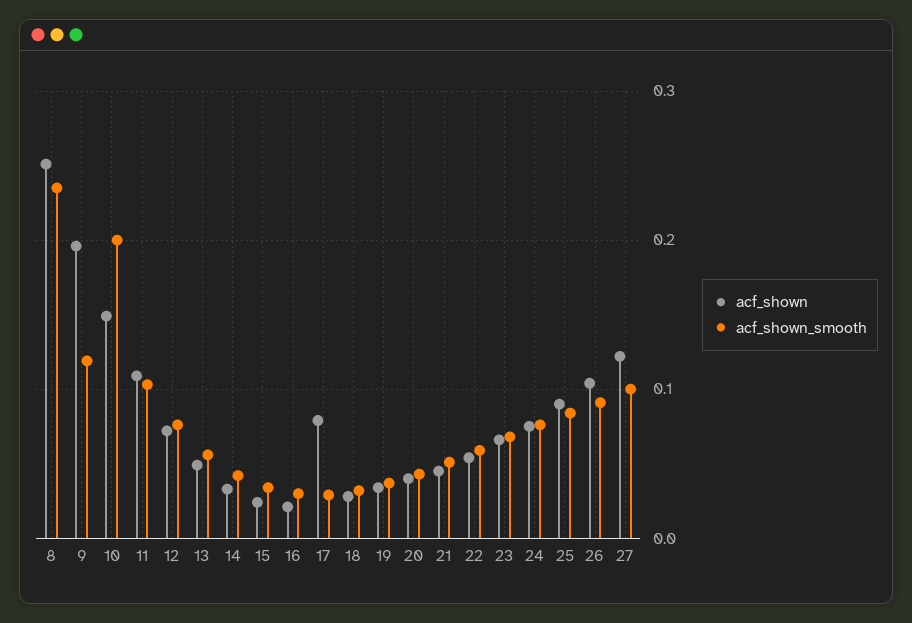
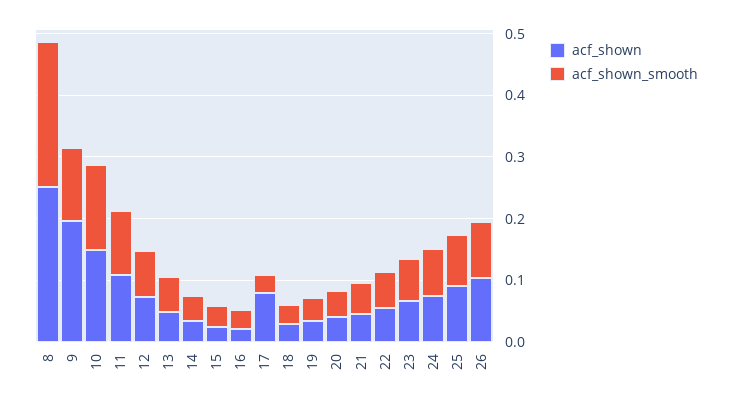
acf_shown_smooth, 10: 0.2 -> 0.14
acf_shown, 27: 0.12 -> none
acf_shown_smooth, 27: 0.1 -> none

